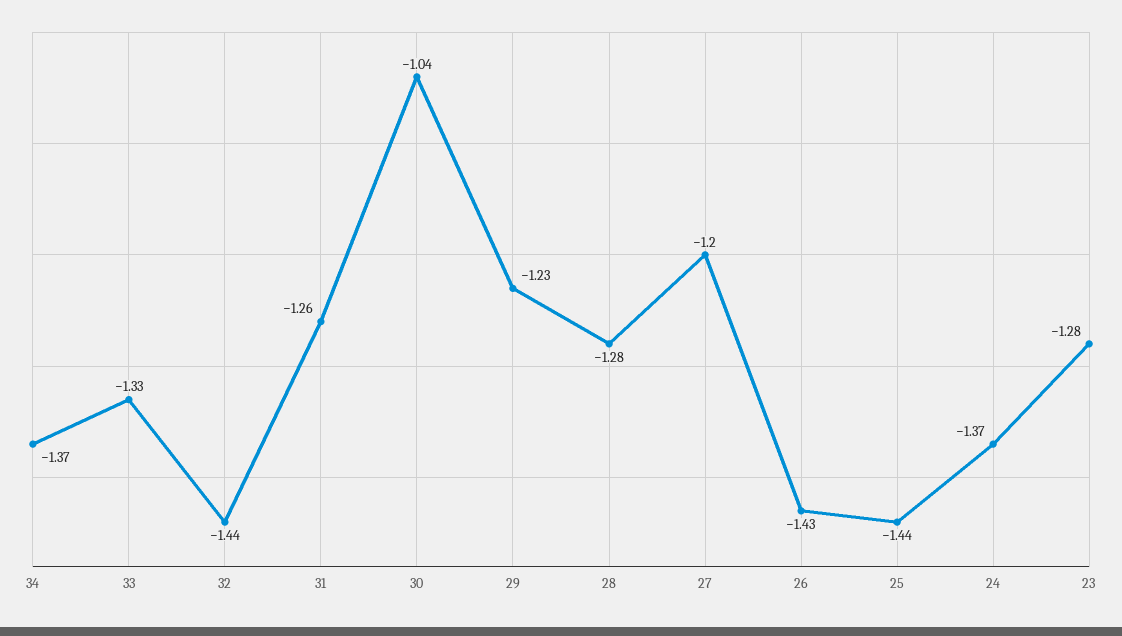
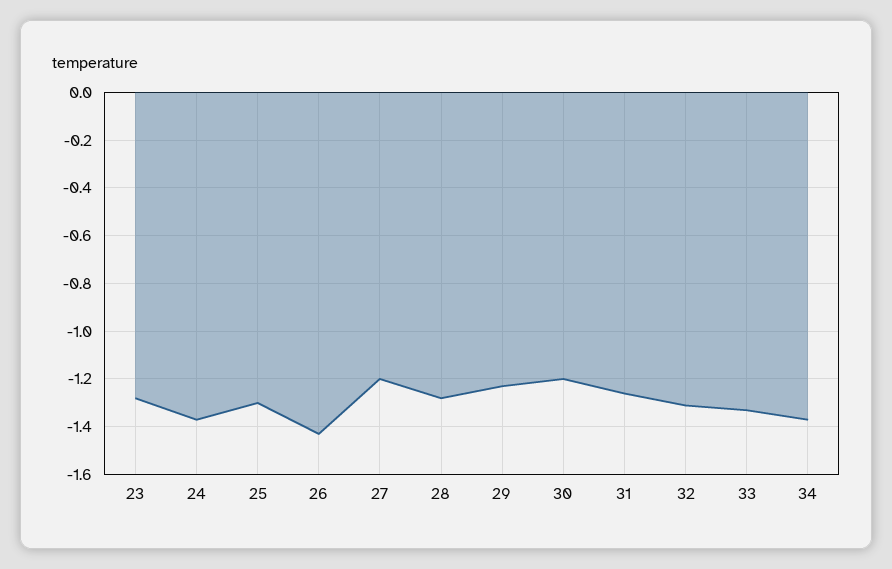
32: -1.44 -> -1.3
30: -1.04 -> -1.2
25: -1.44 -> -1.3

